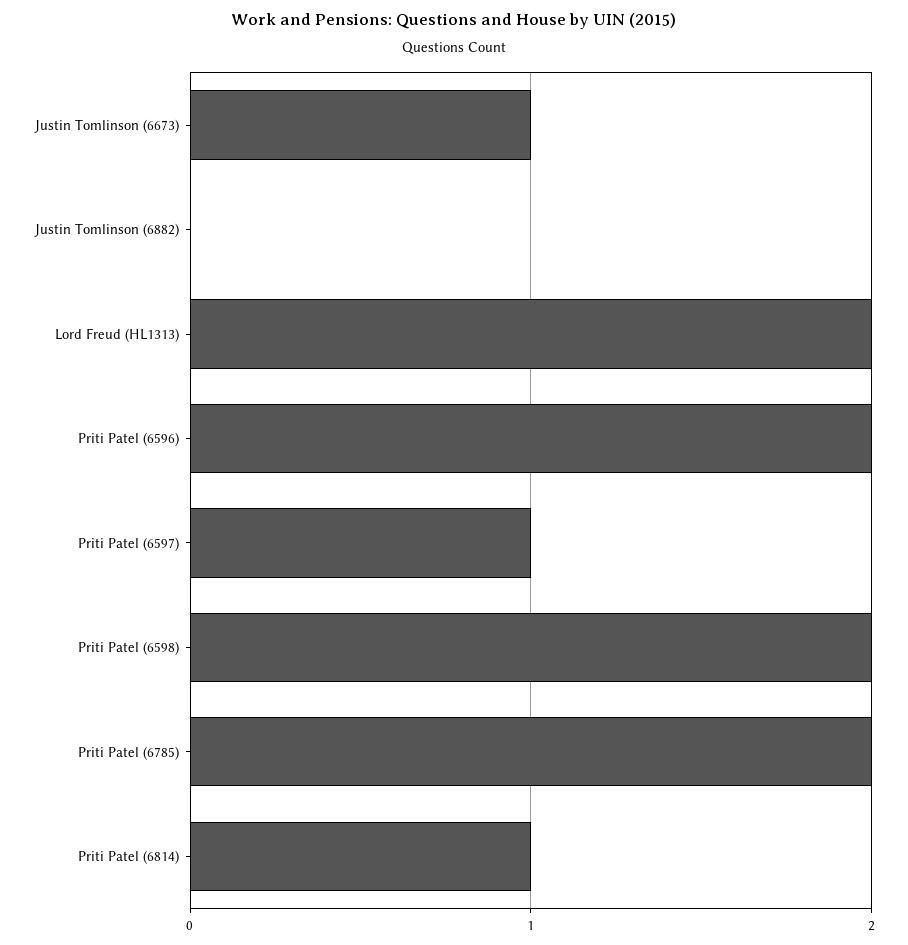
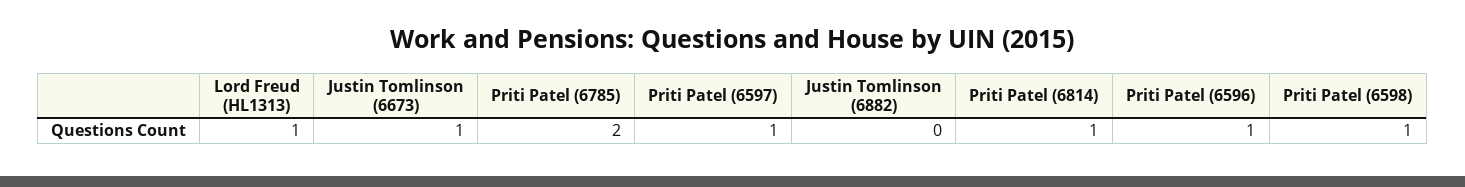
Lord Freud (HL1313): 2 -> 1
Priti Patel (6596): 2 -> 1
Priti Patel (6598): 2 -> 1

